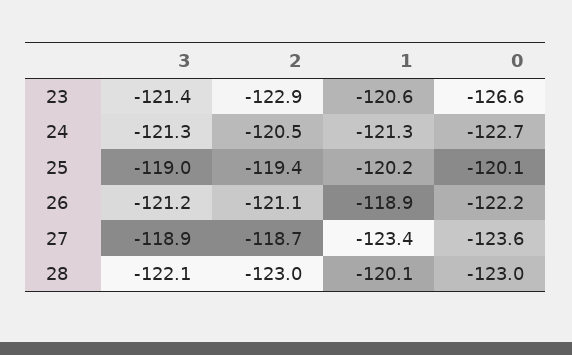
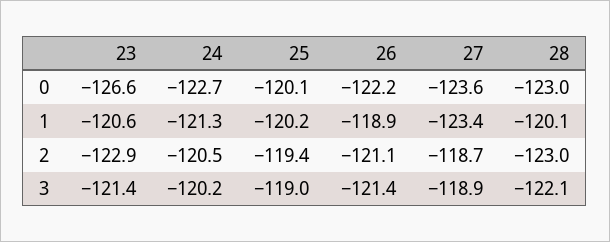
3, 24: -121.3 -> -120.2
3, 26: -121.2 -> -121.4

